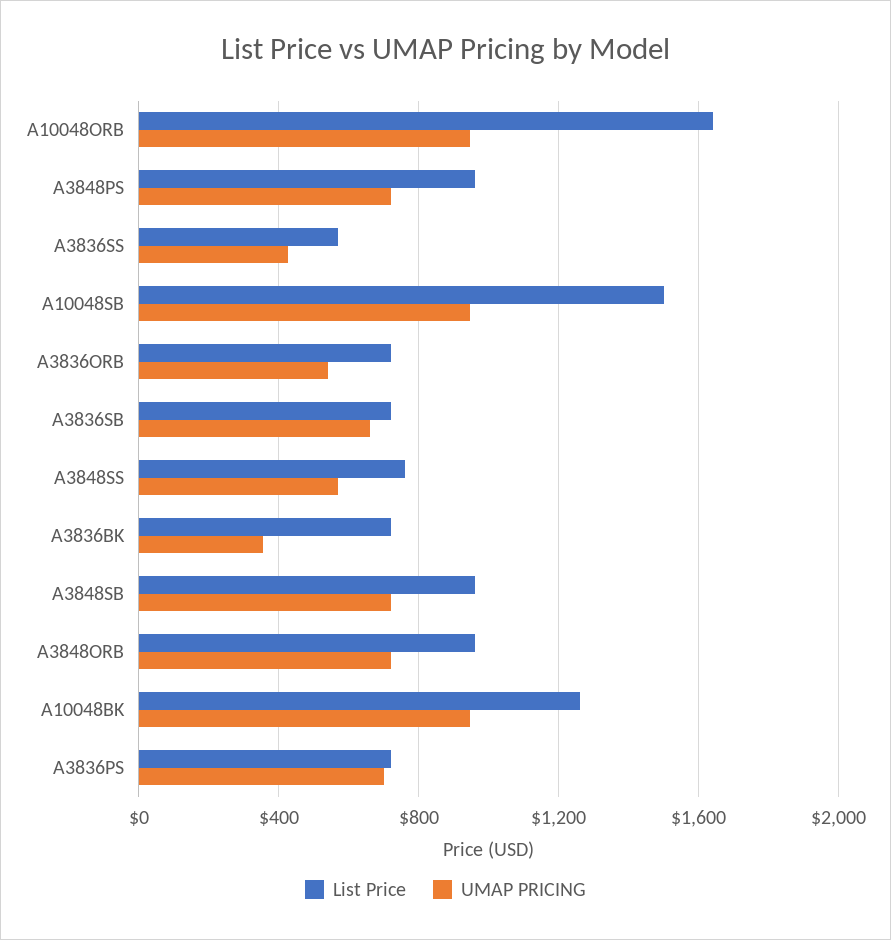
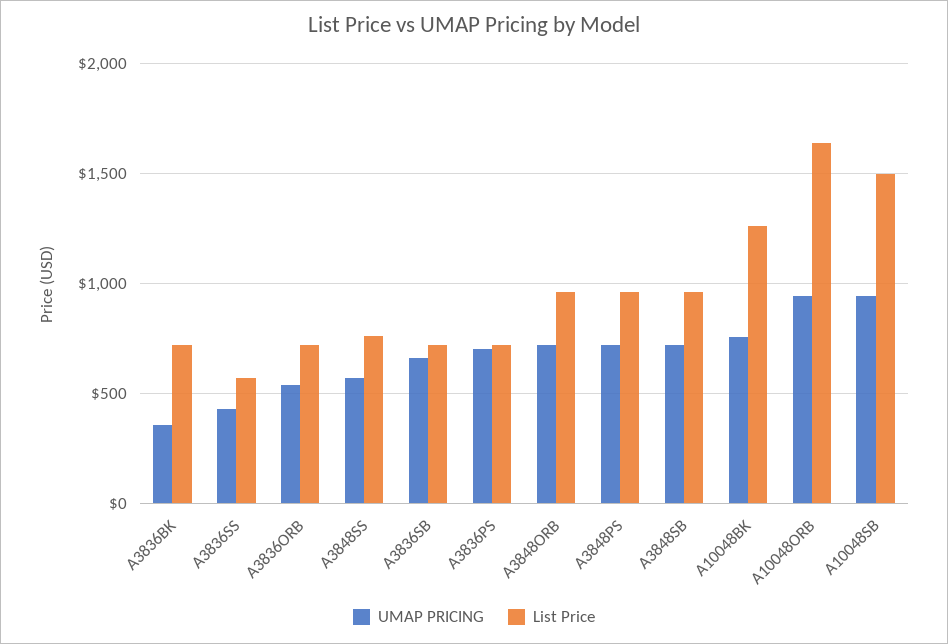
UMAP PRICING, A10048BK: 950 -> 750

